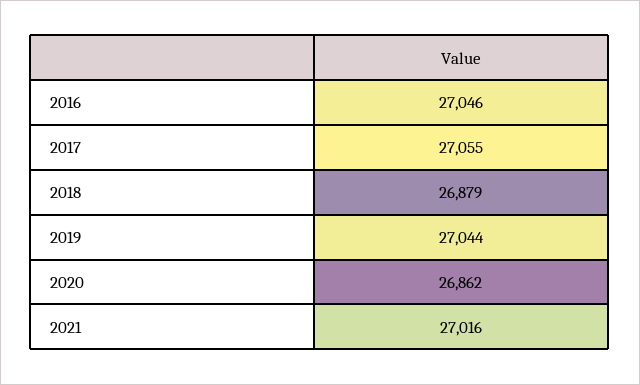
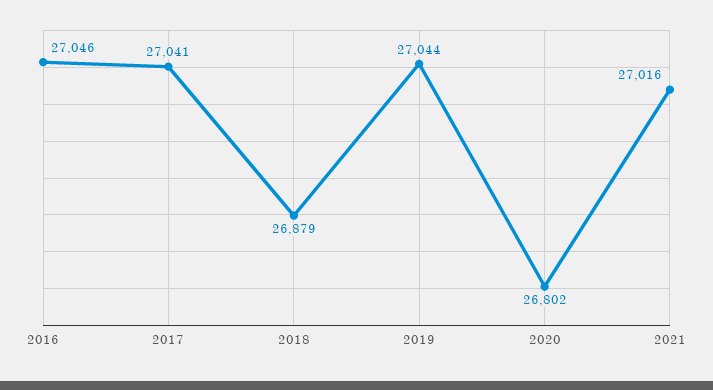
2017: 27055 -> 27041
2020: 26862 -> 26802

